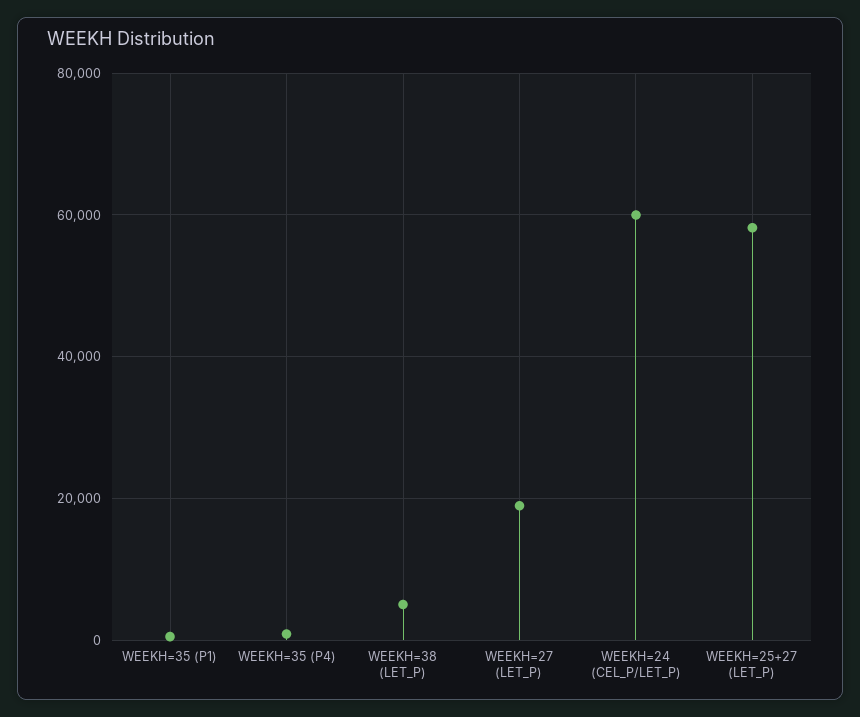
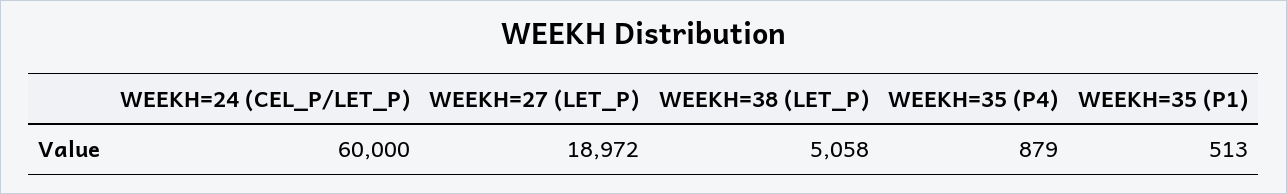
WEEKH=25+27 (LET_P): 58000 -> none

